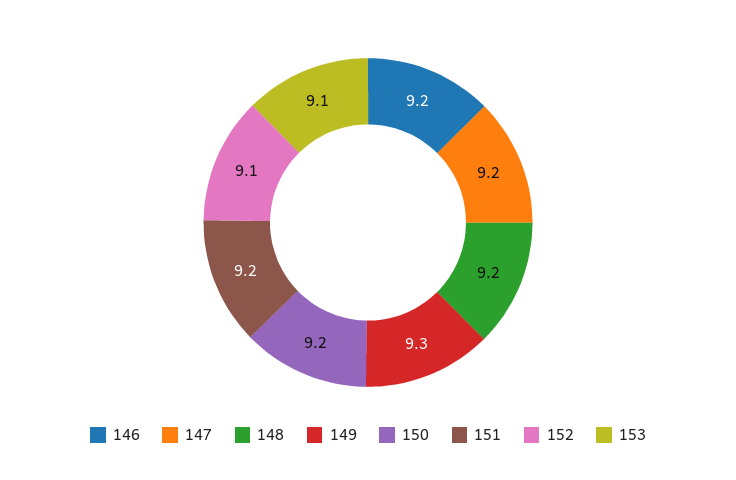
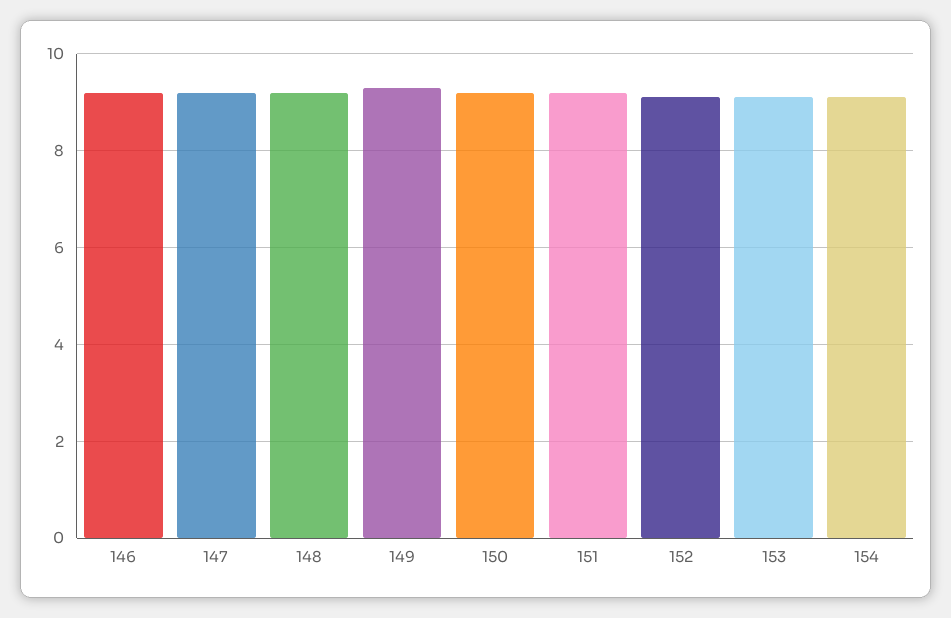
154: none -> 9

